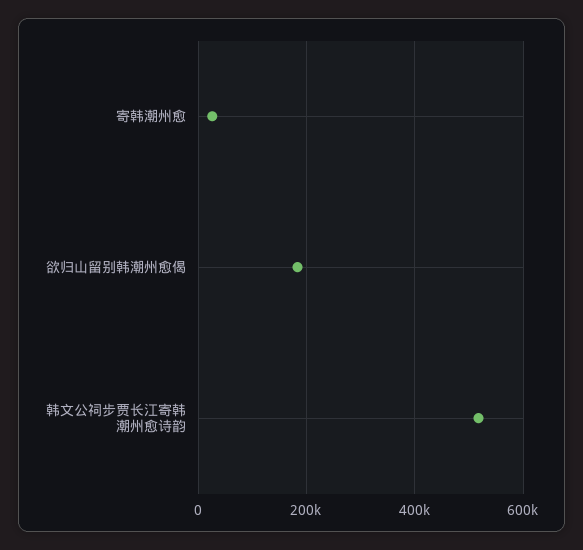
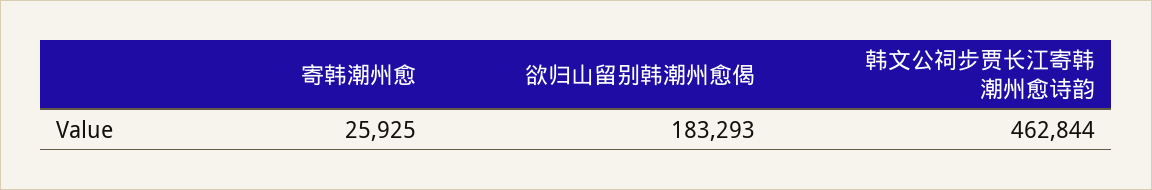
韩文公祠步贾长江寄韩潮州愈诗韵: 520000 -> 462844

